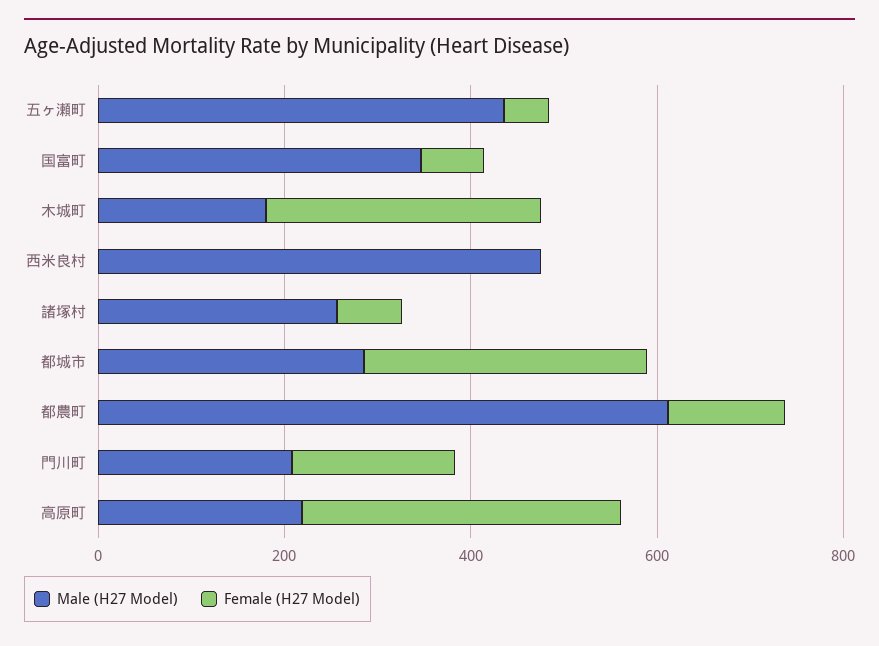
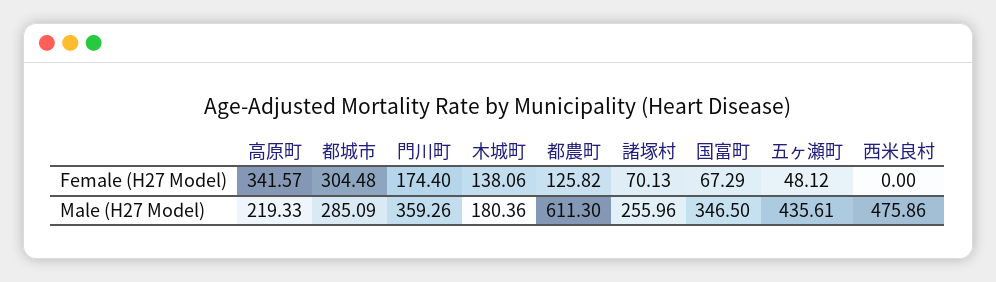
Female (H27 Model), 木城町: 300 -> 138.06
Male (H27 Model), 門川町: 200 -> 359.26

